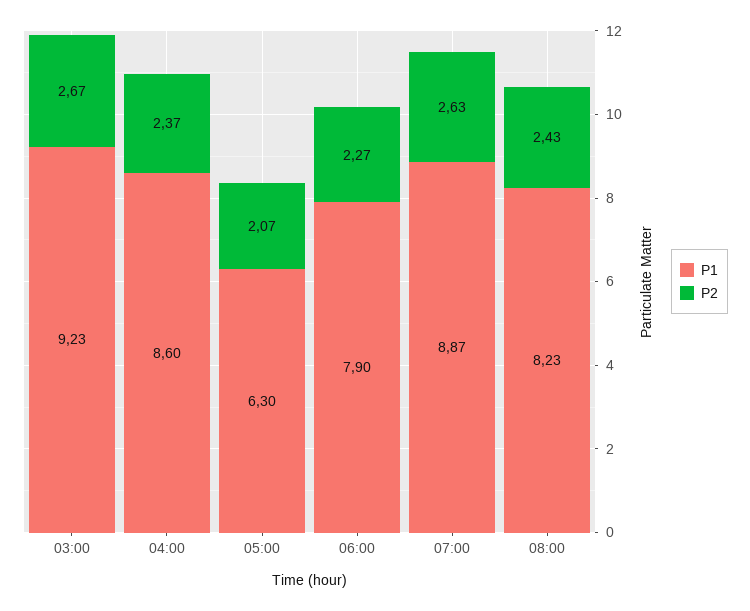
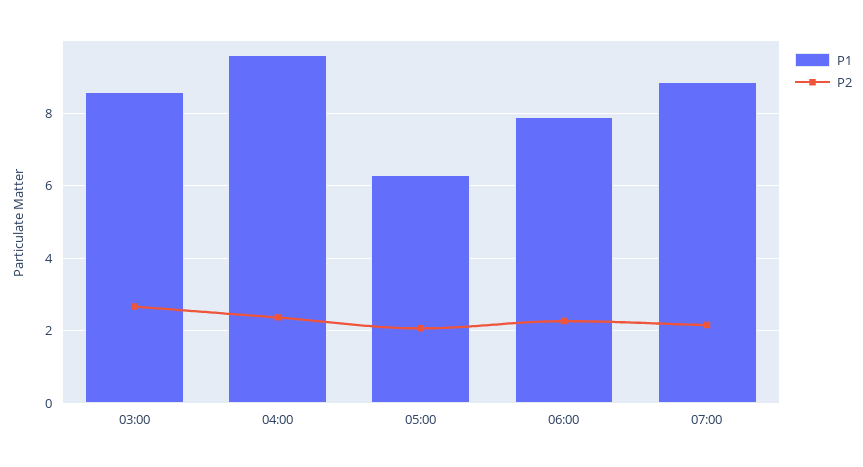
P1, 03:00: 9.23 -> 8.6
P1, 04:00: 8.6 -> 9.6
P2, 07:00: 2.63 -> 2.2
P1, 08:00: 8.23 -> none
P2, 08:00: 2.43 -> none

